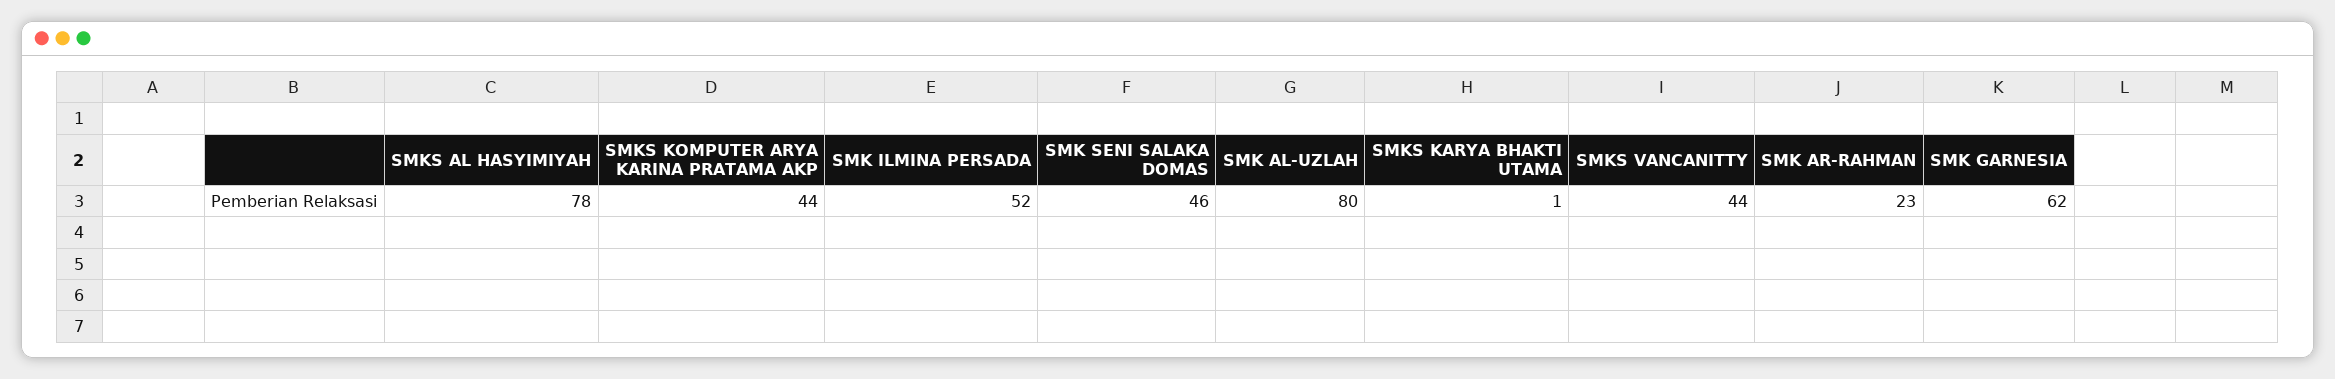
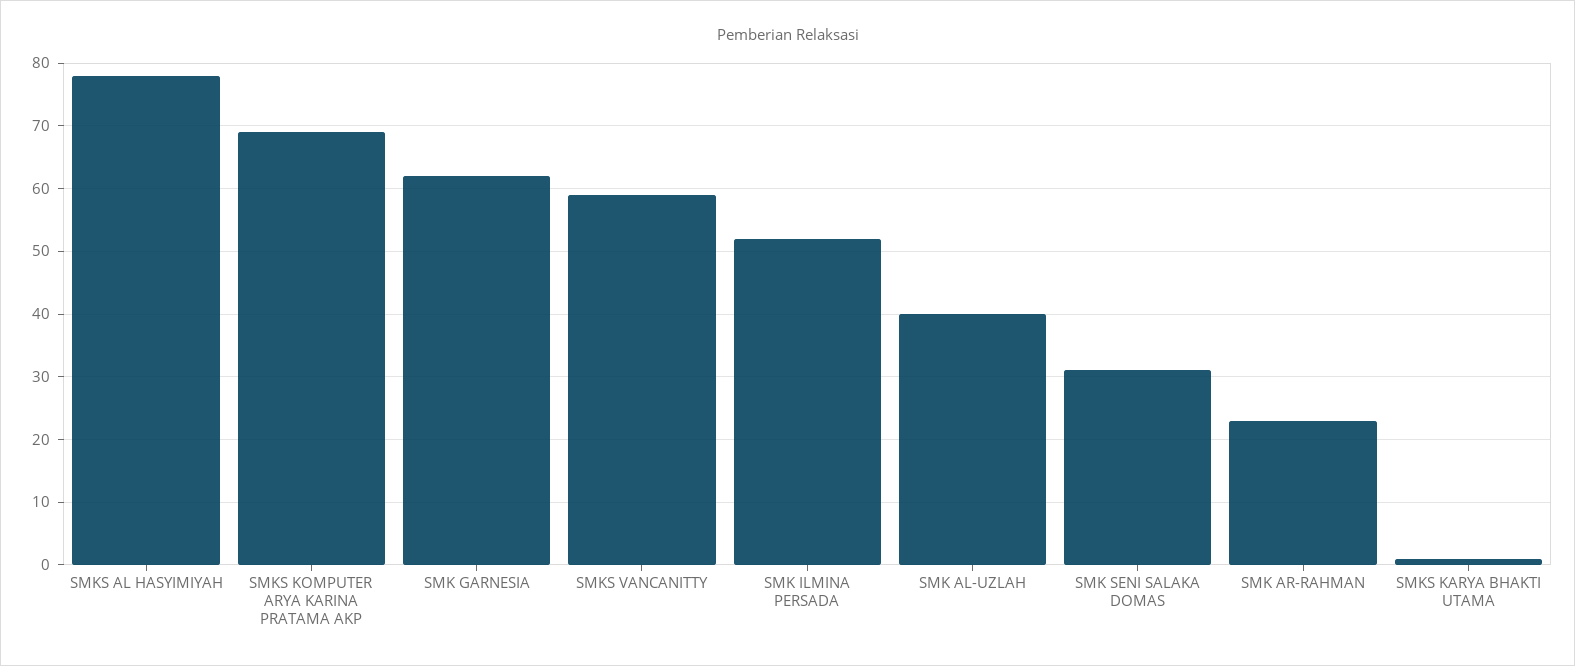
SMKS KOMPUTER ARYA KARINA PRATAMA AKP: 44 -> 69
SMK SENI SALAKA DOMAS: 46 -> 31
SMK AL-UZLAH: 80 -> 40
SMKS VANCANITTY: 44 -> 59

